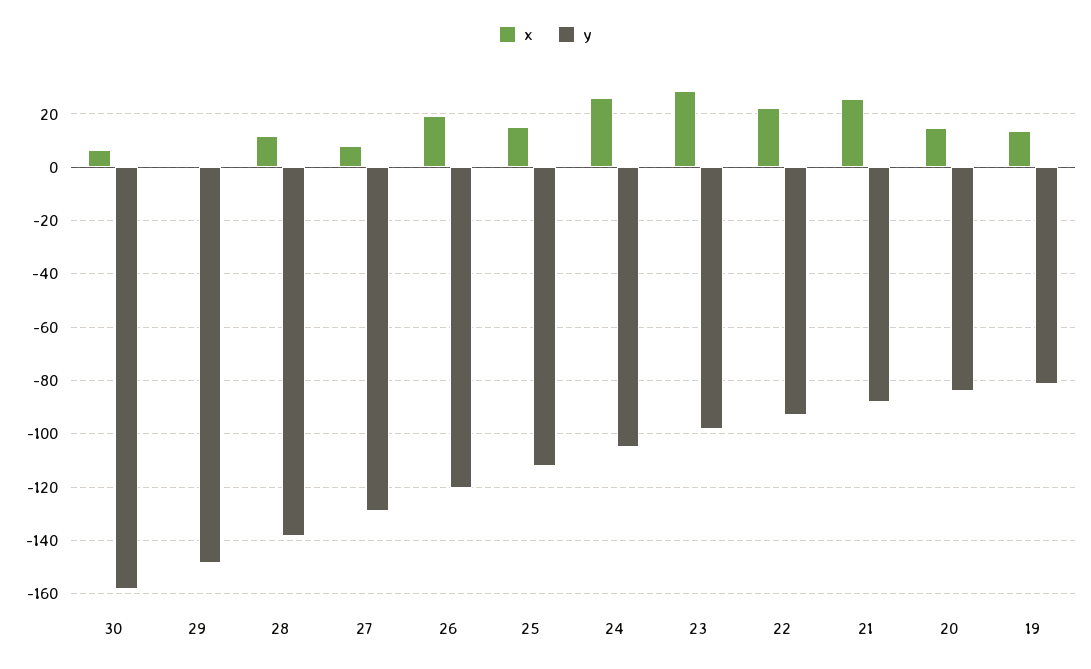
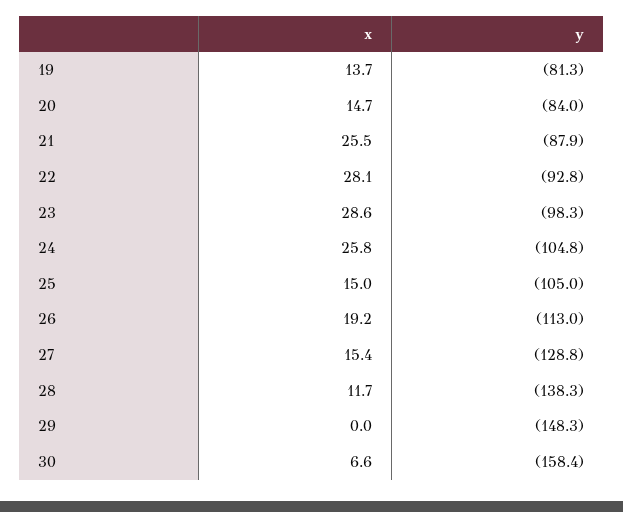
x, 27: 7.5 -> 15.4
y, 26: -120 -> -113
y, 25: -112.5 -> -105
x, 22: 22.5 -> 28.1

